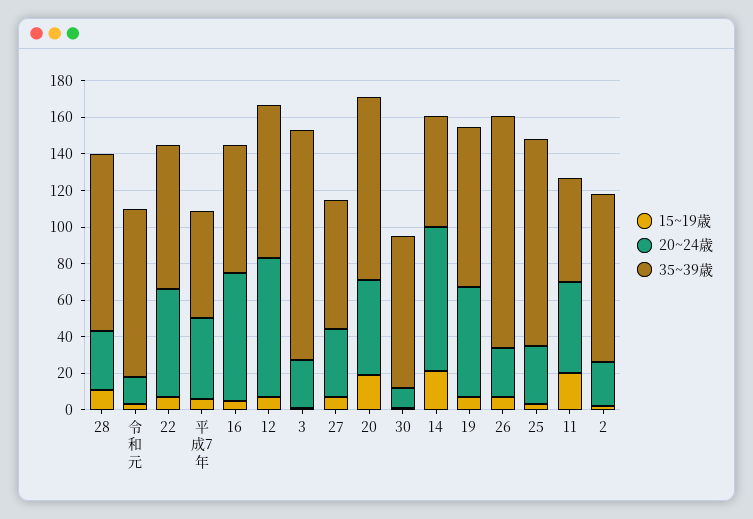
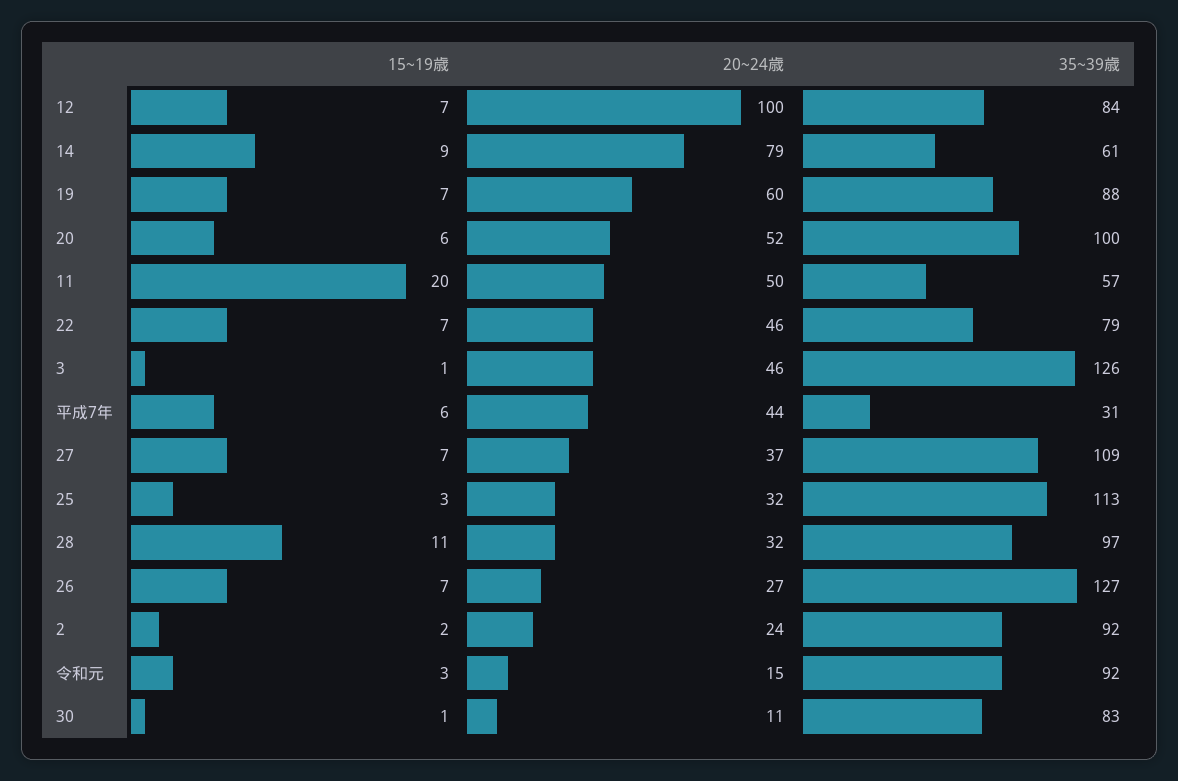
20~24歳, 22: 60 -> 46
35~39歳, 平成7年: 60 -> 31
15~19歳, 16: 5 -> none
20~24歳, 16: 70 -> none
35~39歳, 16: 70 -> none
20~24歳, 12: 75 -> 100
20~24歳, 3: 25 -> 46
35~39歳, 27: 70 -> 109
15~19歳, 20: 20 -> 6
15~19歳, 14: 20 -> 9

